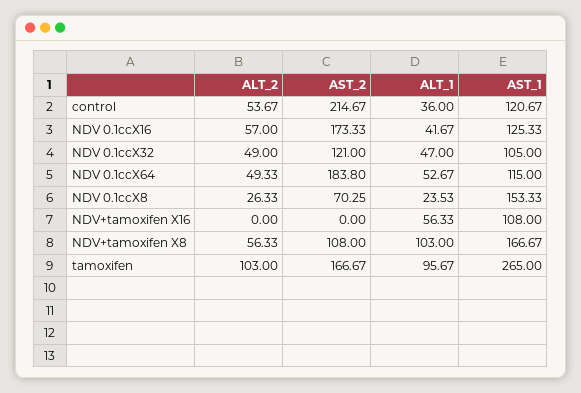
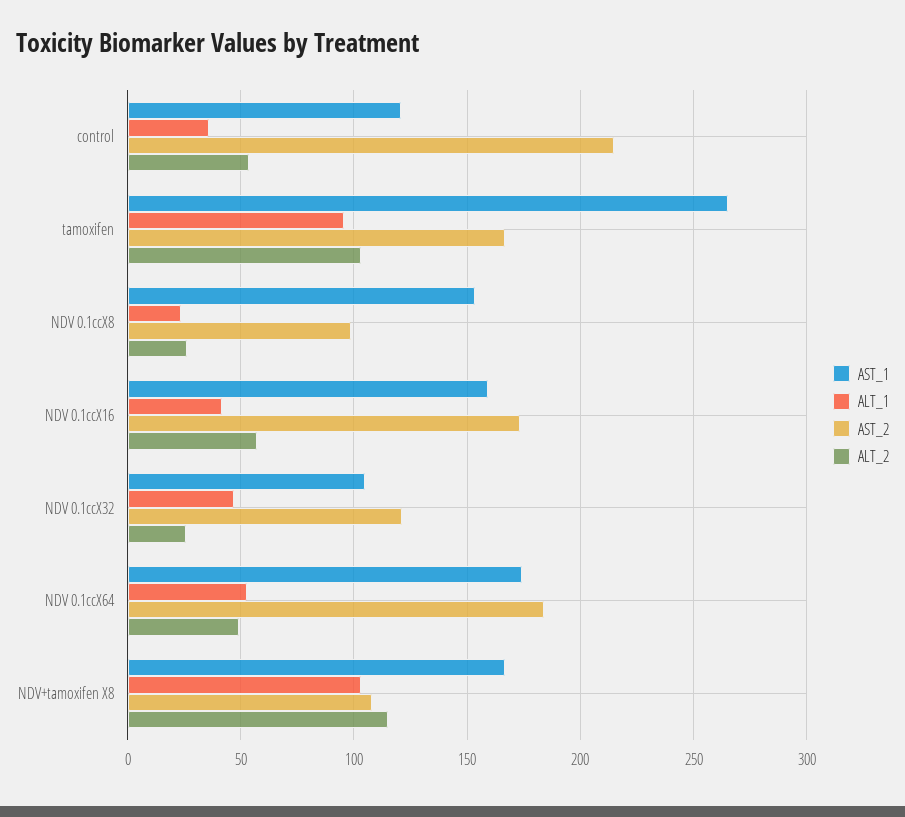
AST_1, NDV 0.1ccX16: 125.33 -> 160
ALT_2, NDV 0.1ccX32: 49 -> 25
AST_1, NDV 0.1ccX64: 115 -> 175
AST_2, NDV 0.1ccX8: 70.25 -> 100
ALT_2, NDV+tamoxifen X16: 0 -> none
AST_2, NDV+tamoxifen X16: 0 -> none
ALT_1, NDV+tamoxifen X16: 56.33 -> none
AST_1, NDV+tamoxifen X16: 108 -> none
ALT_2, NDV+tamoxifen X8: 56.33 -> 115

